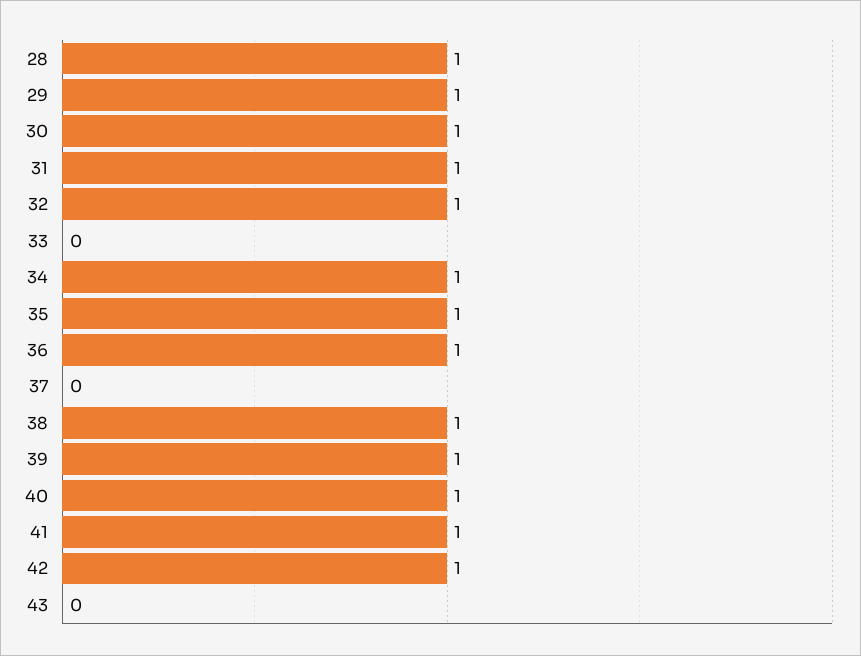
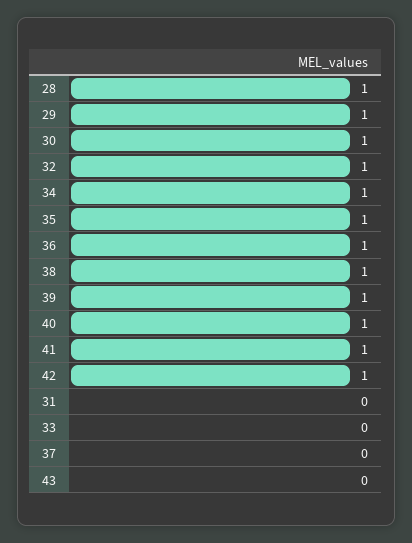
31: 1 -> 0

